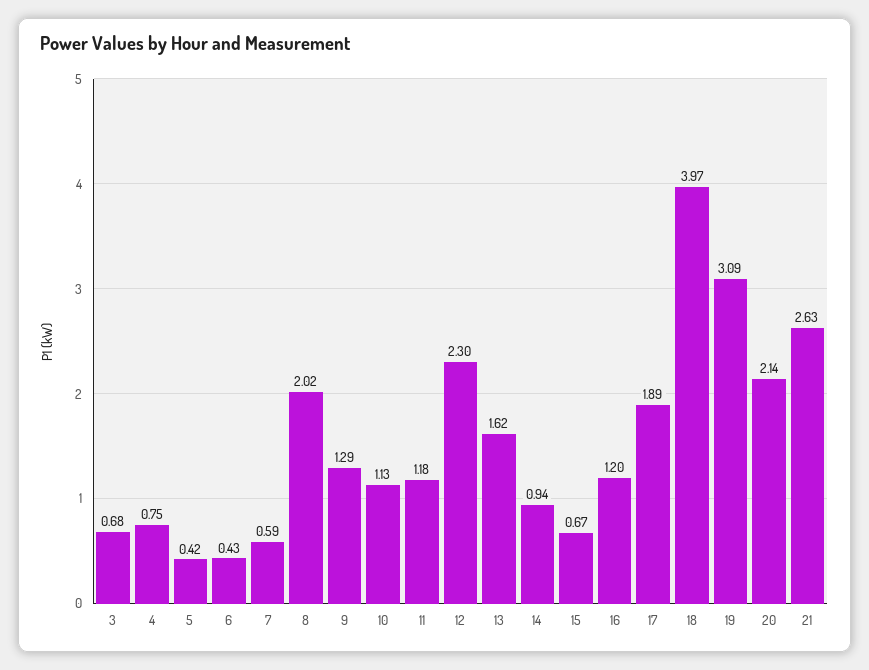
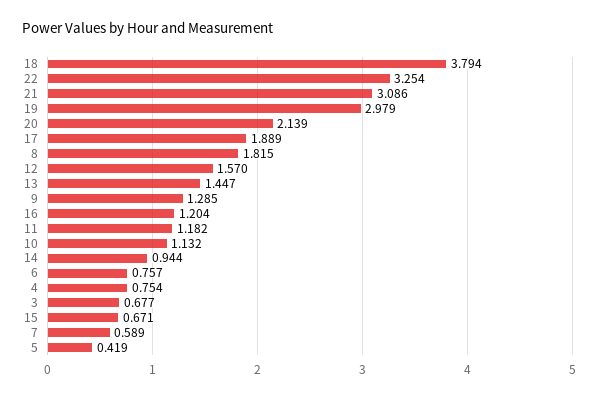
6: 0.43 -> 0.757
8: 2.02 -> 1.815
12: 2.3 -> 1.57
13: 1.62 -> 1.447
18: 3.97 -> 3.794
19: 3.09 -> 2.979
21: 2.63 -> 3.086
22: none -> 3.254

